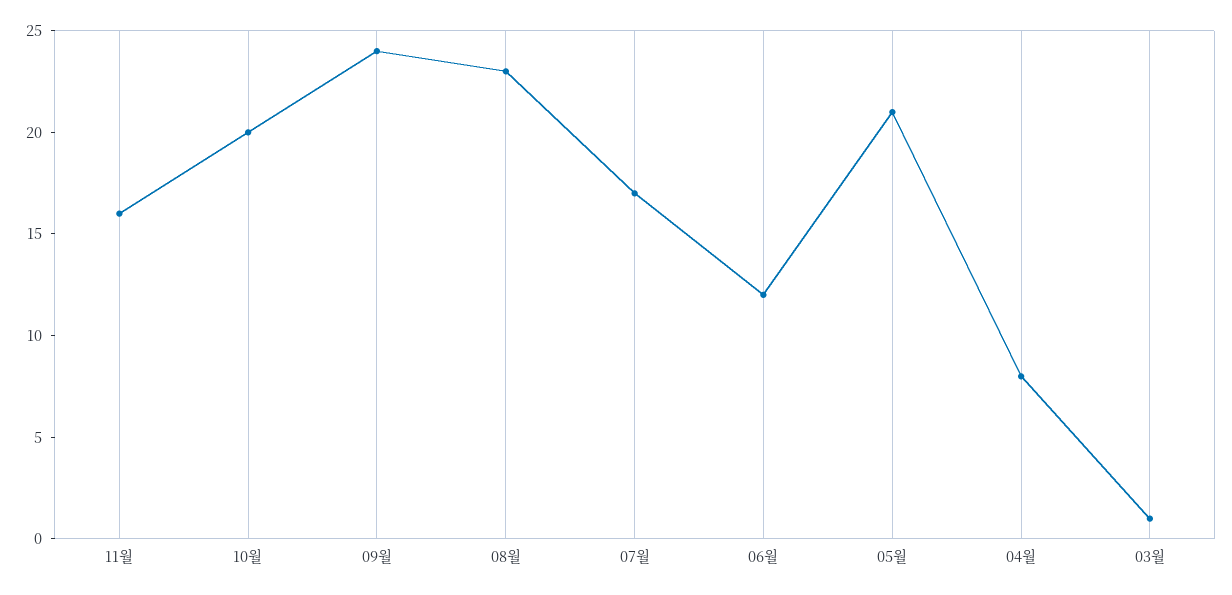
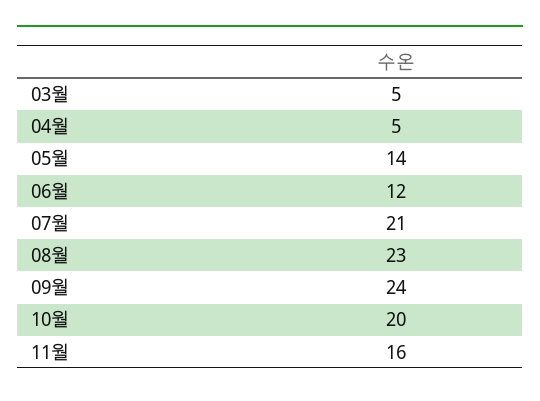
07월: 17 -> 21
05월: 21 -> 14
04월: 8 -> 5
03월: 1 -> 5

